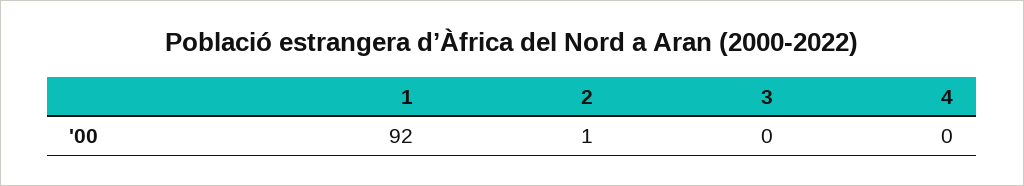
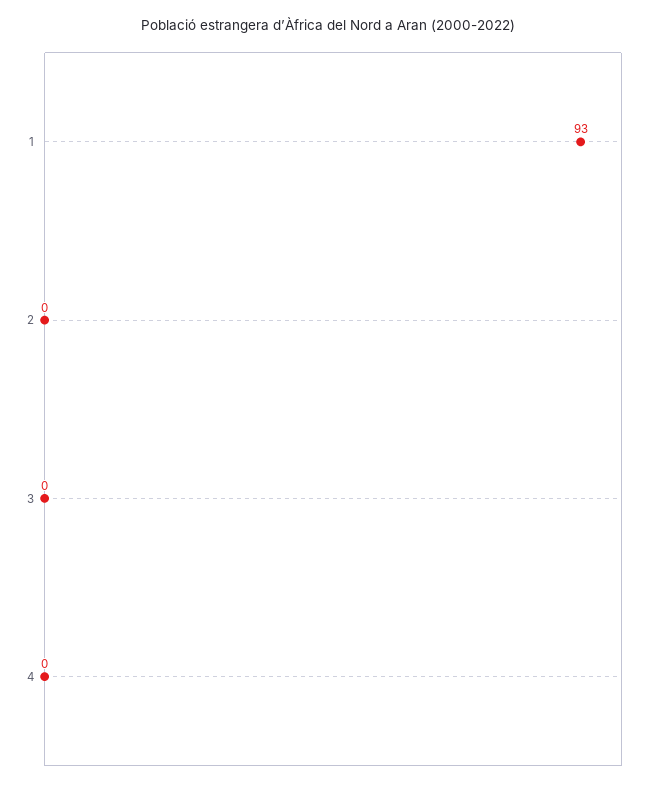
1: 92 -> 93
2: 1 -> 0

